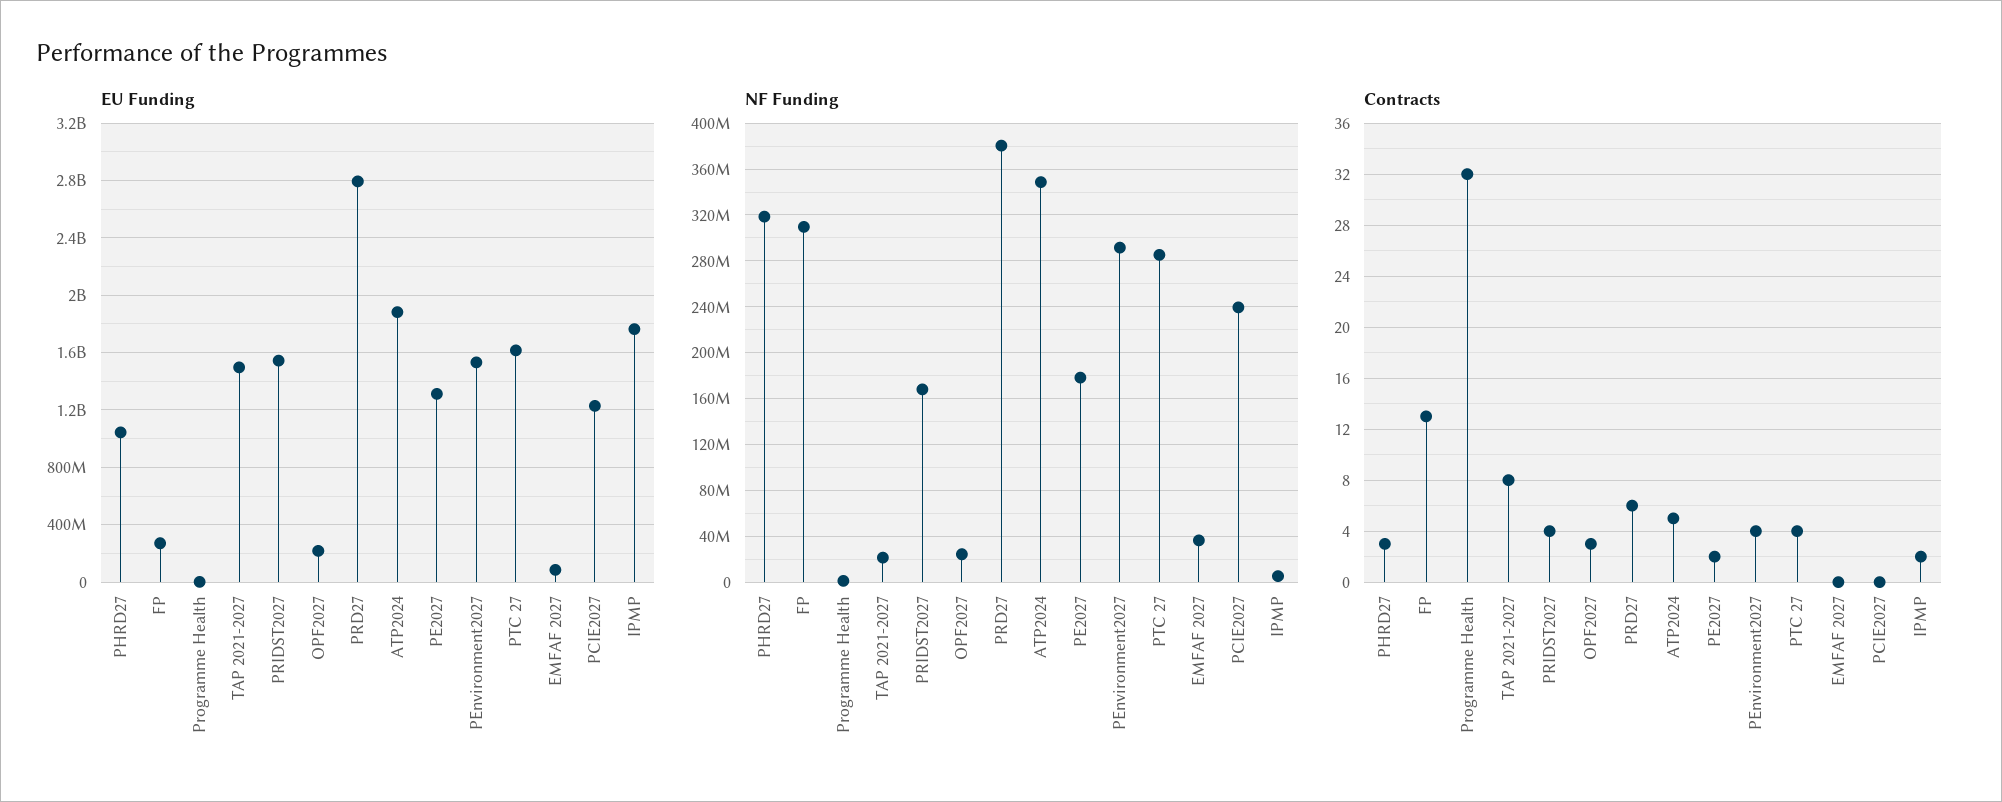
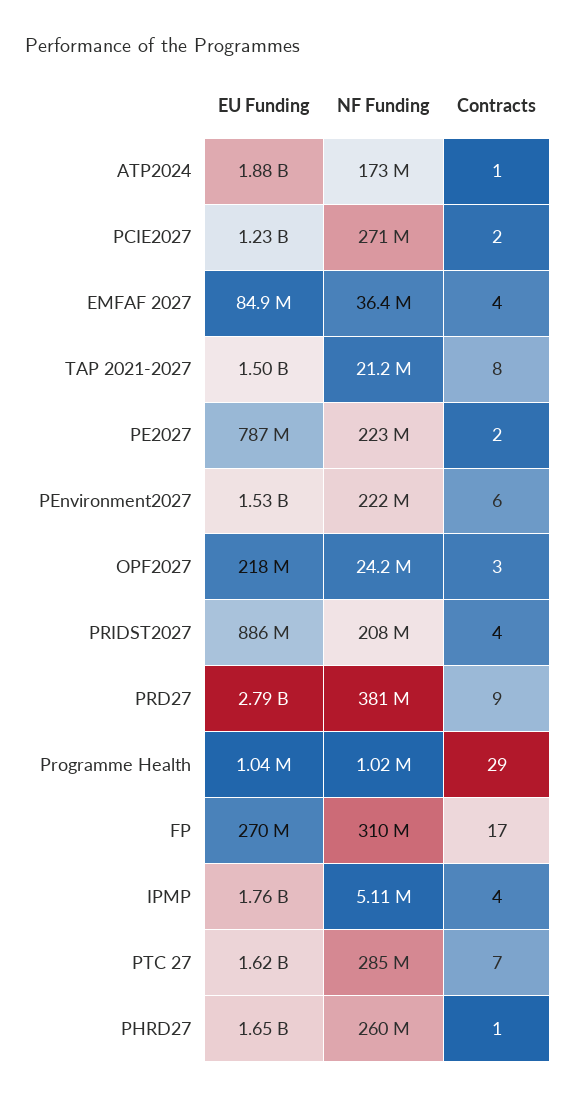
EU Funding, PHRD27: 1050000000 -> 1650000000
EU Funding, PRIDST2027: 1550000000 -> 886000000
EU Funding, PE2027: 1300000000 -> 787000000
NF Funding, PHRD27: 320000000 -> 260000000
NF Funding, PRIDST2027: 170000000 -> 208000000
NF Funding, ATP2024: 350000000 -> 173000000
NF Funding, PE2027: 180000000 -> 223000000
NF Funding, PEnvironment2027: 290000000 -> 222000000
NF Funding, PCIE2027: 240000000 -> 271000000
Contracts, PHRD27: 3 -> 1
Contracts, FP: 13 -> 17
Contracts, Programme Health: 32 -> 29
Contracts, PRD27: 6 -> 9
Contracts, ATP2024: 5 -> 1
Contracts, PEnvironment2027: 4 -> 6
Contracts, PTC 27: 4 -> 7
Contracts, EMFAF 2027: 0 -> 4
Contracts, PCIE2027: 0 -> 2
Contracts, IPMP: 2 -> 4

